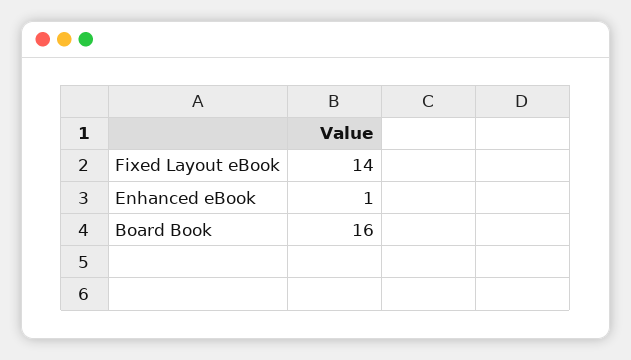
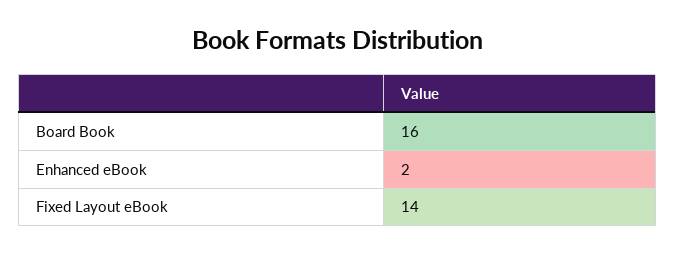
Enhanced eBook: 1 -> 2

